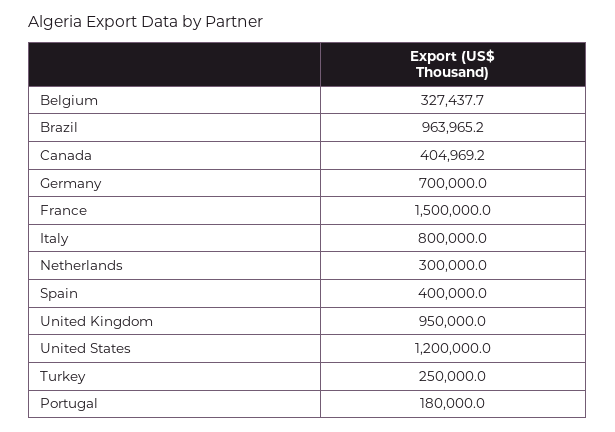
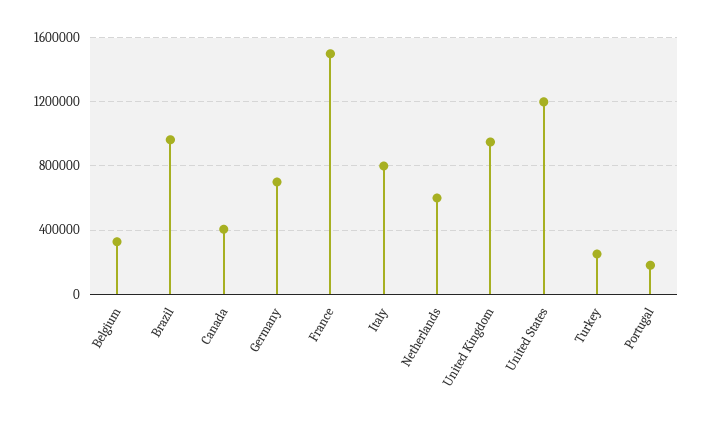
Netherlands: 300000 -> 600000
Spain: 400000 -> none

